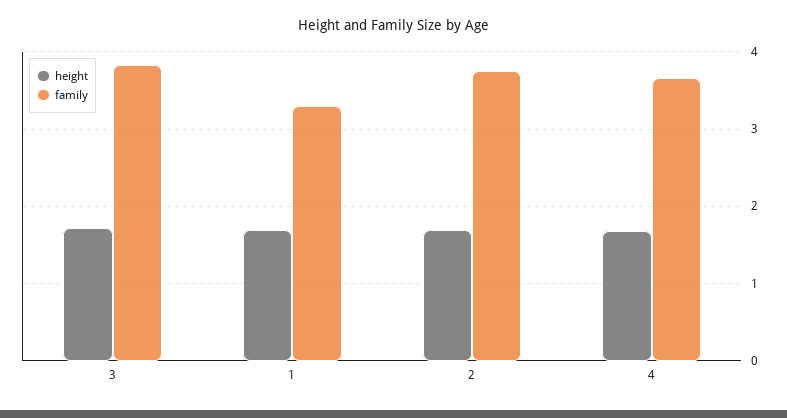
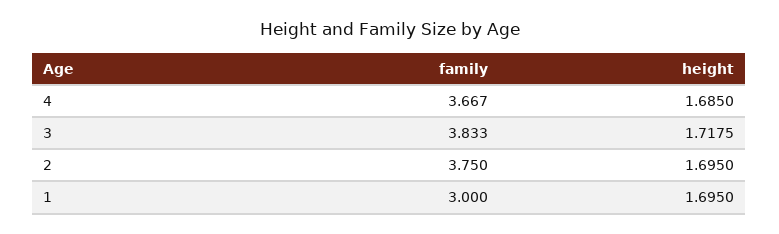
family, 1: 3.3 -> 3

